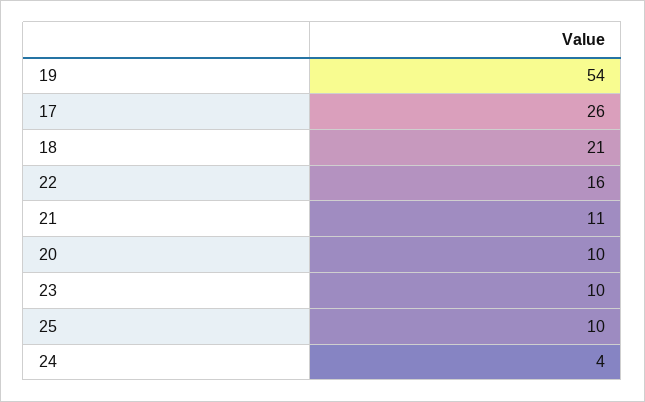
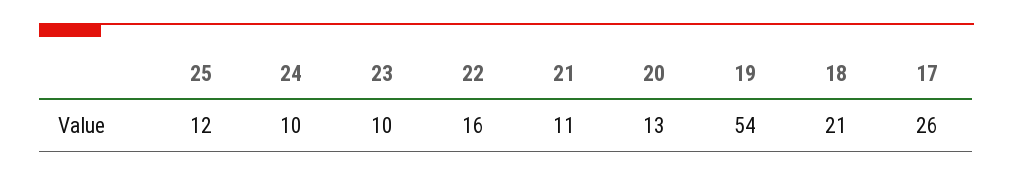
20: 10 -> 13
25: 10 -> 12
24: 4 -> 10

